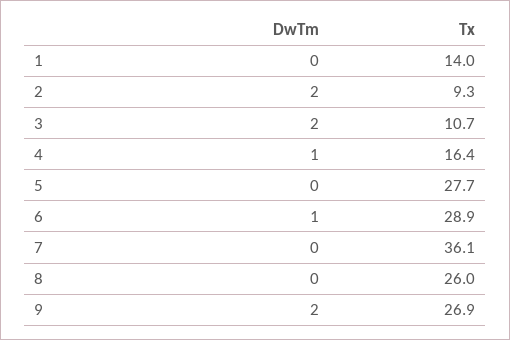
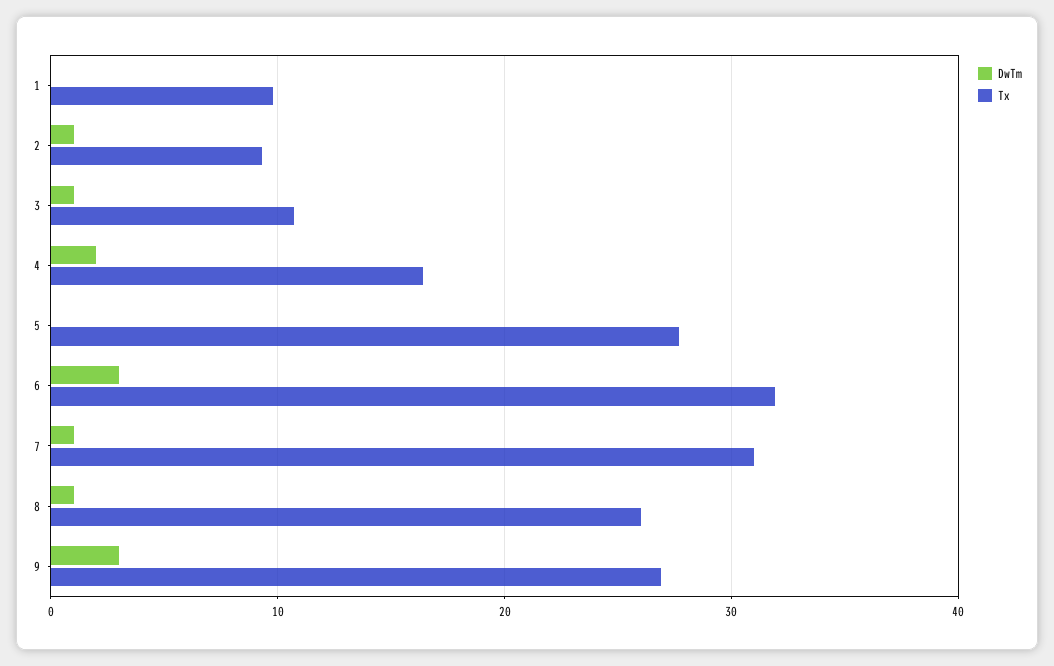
Tx, 1: 14 -> 10
DwTm, 2: 2 -> 1
DwTm, 3: 2 -> 1
DwTm, 4: 1 -> 2
DwTm, 6: 1 -> 3
Tx, 6: 28.9 -> 32
DwTm, 7: 0 -> 1
Tx, 7: 36.1 -> 31
DwTm, 8: 0 -> 1
DwTm, 9: 2 -> 3

